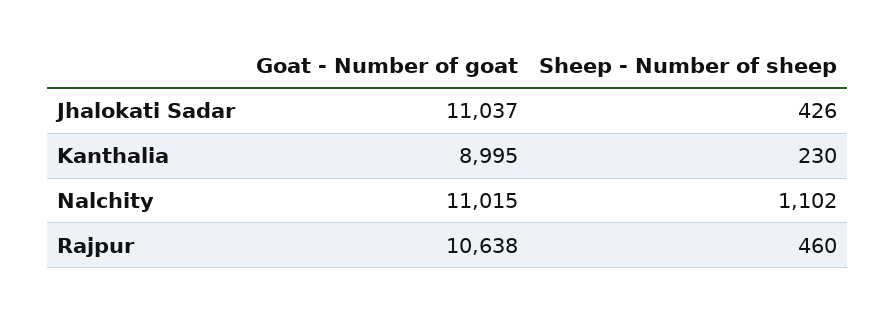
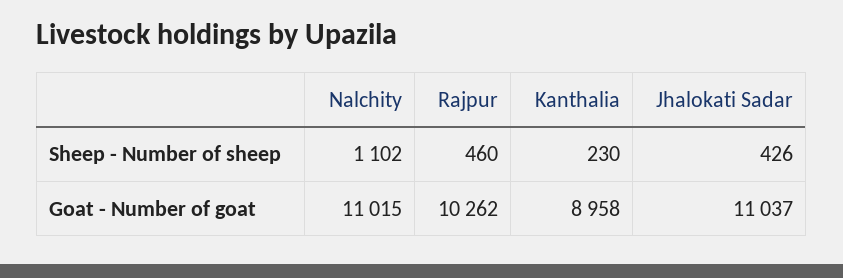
Goat - Number of goat, Kanthalia: 8995 -> 8958
Goat - Number of goat, Rajpur: 10638 -> 10262

